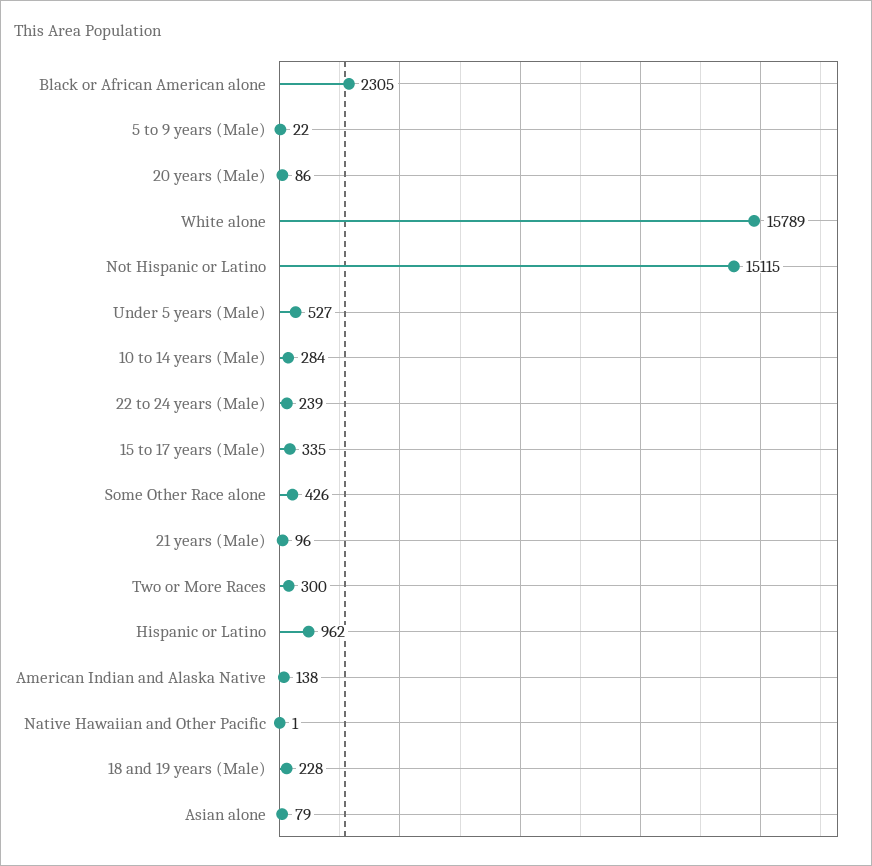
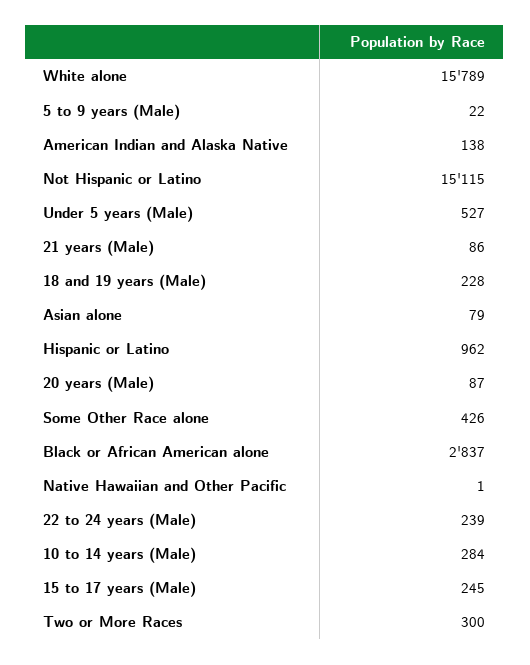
Black or African American alone: 2305 -> 2837
20 years (Male): 86 -> 87
15 to 17 years (Male): 335 -> 245
21 years (Male): 96 -> 86

